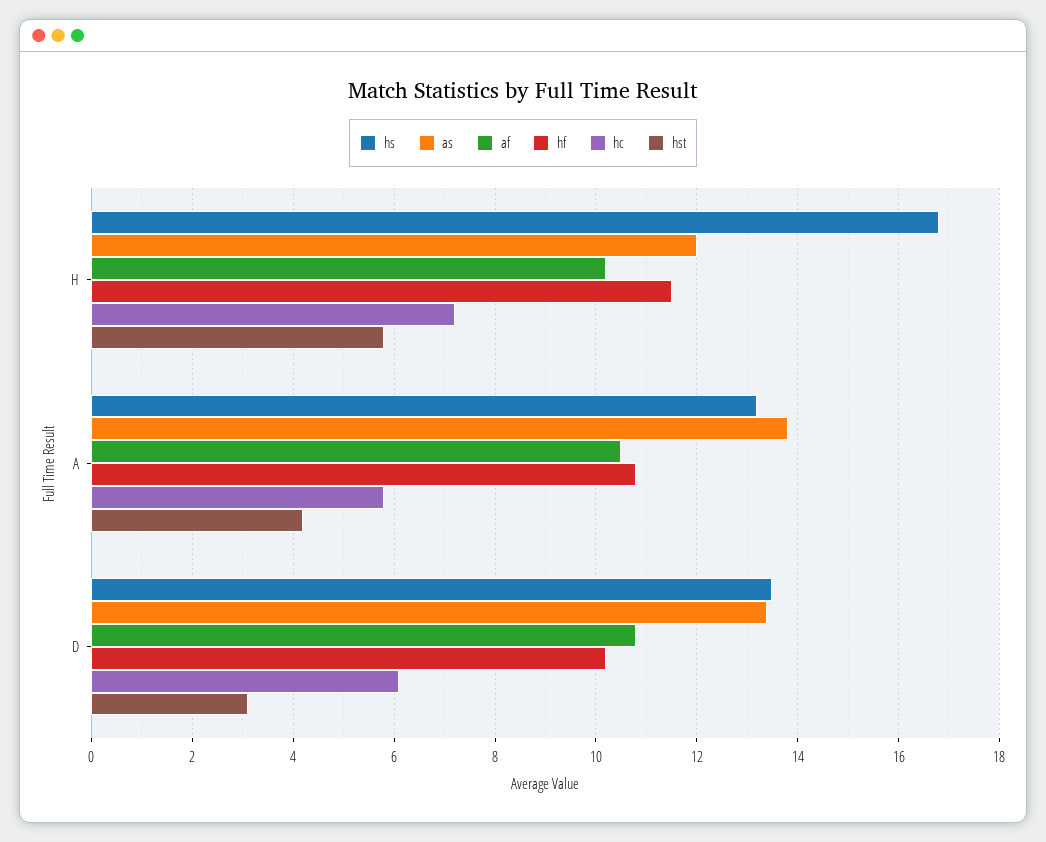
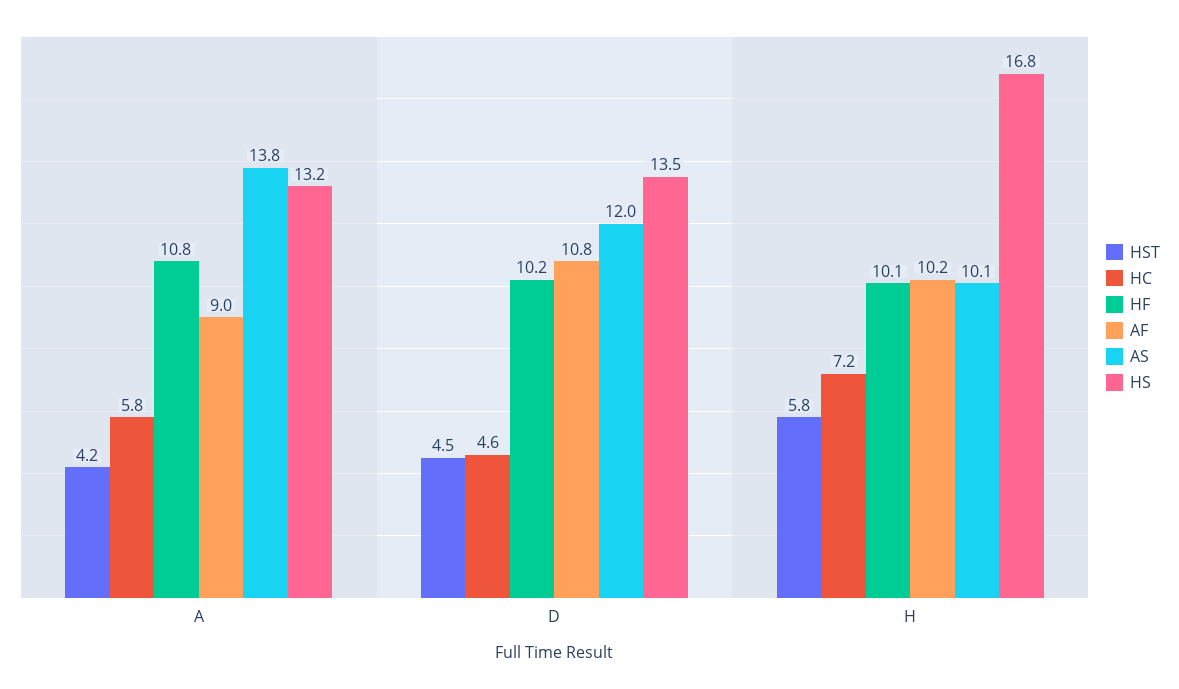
as, H: 12 -> 10.1
hf, H: 11.5 -> 10.1
af, A: 10.5 -> 9
as, D: 13.5 -> 12
hc, D: 6 -> 4.6
hst, D: 3 -> 4.5

